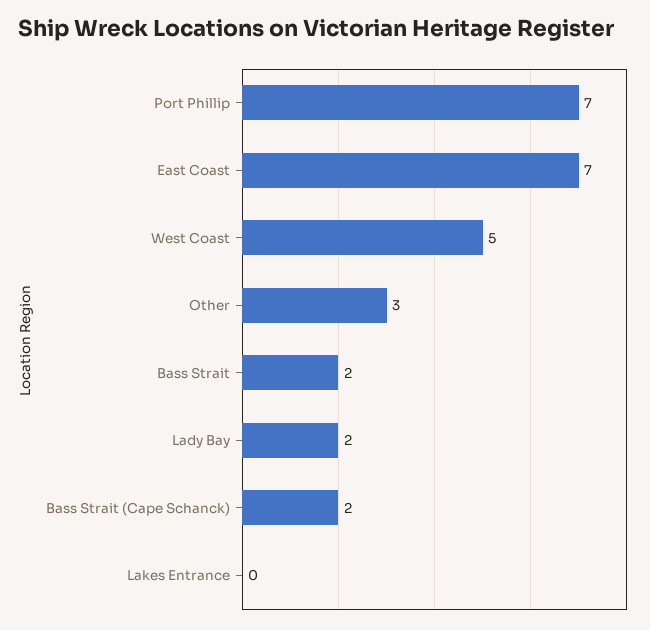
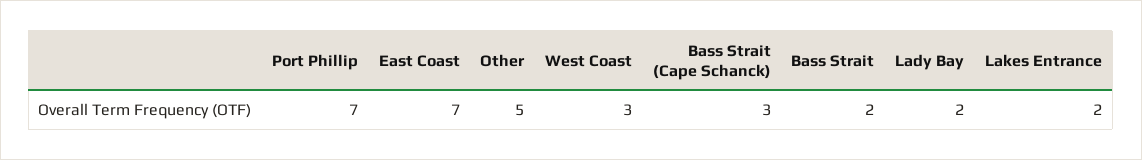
West Coast: 5 -> 3
Other: 3 -> 5
Bass Strait (Cape Schanck): 2 -> 3
Lakes Entrance: 0 -> 2

